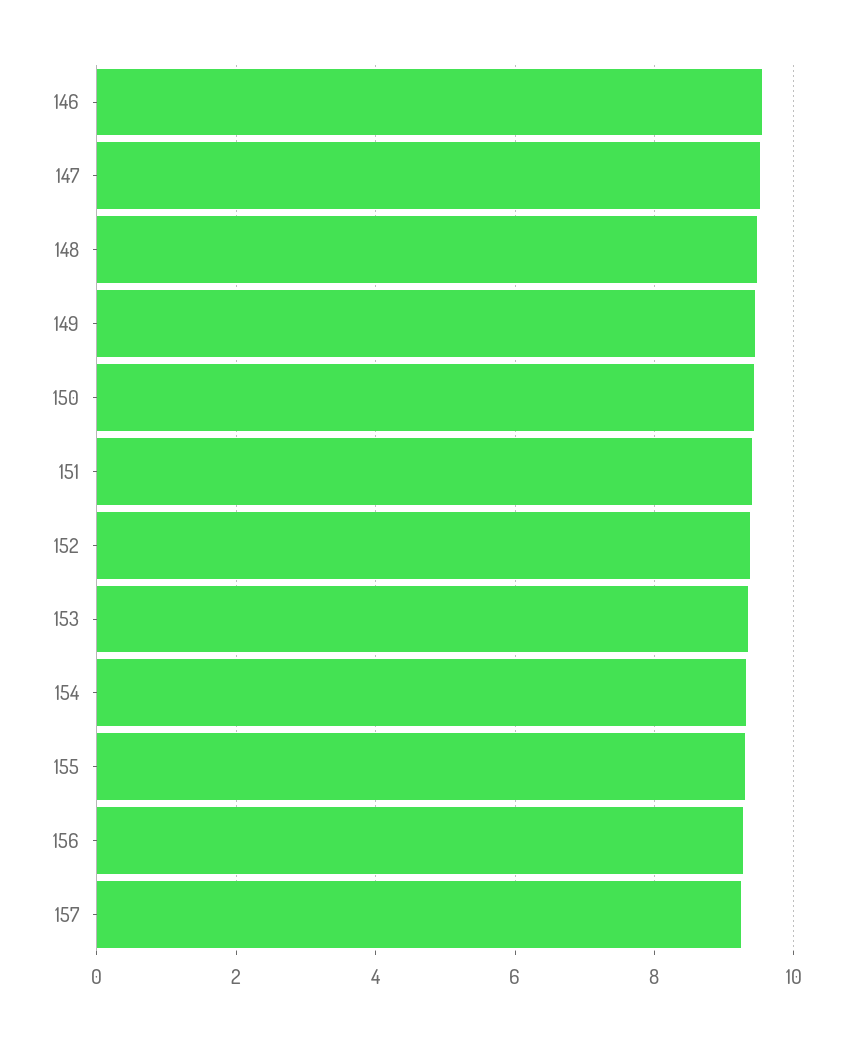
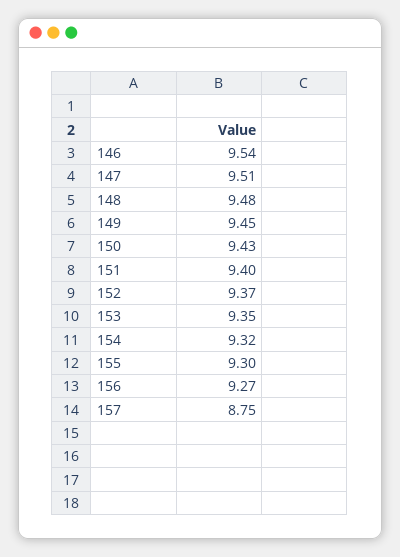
157: 9.2 -> 8.75

